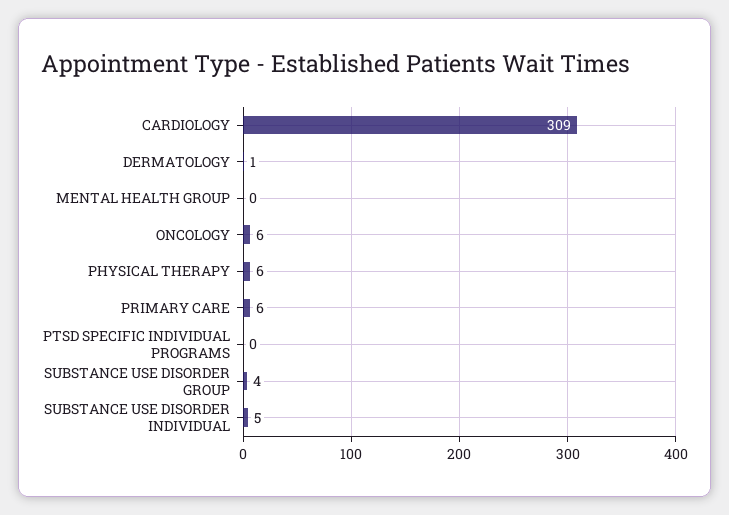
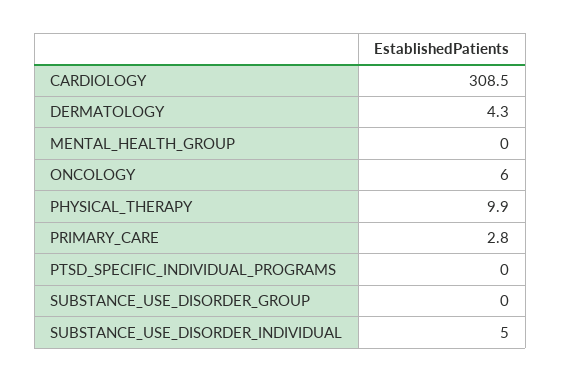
DERMATOLOGY: 1 -> 4.3
PHYSICAL THERAPY: 6 -> 9.9
PRIMARY CARE: 6 -> 2.8
SUBSTANCE USE DISORDER GROUP: 4 -> 0

